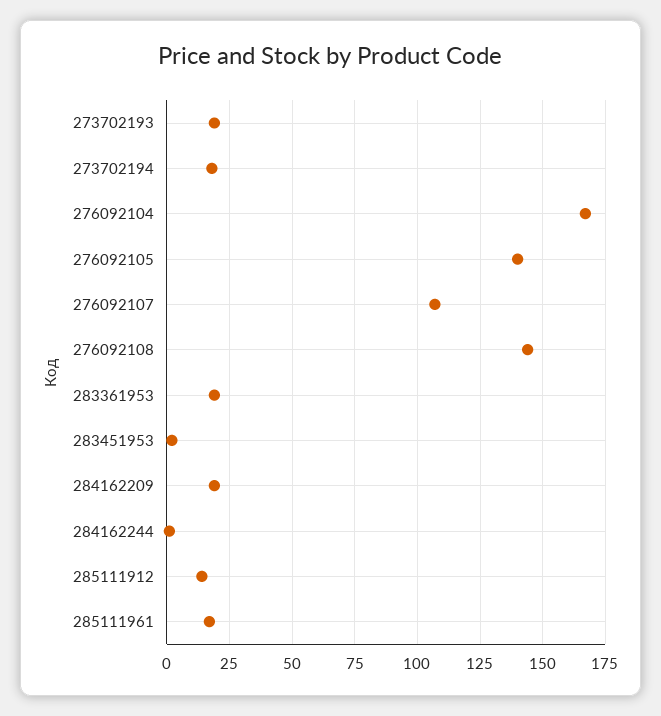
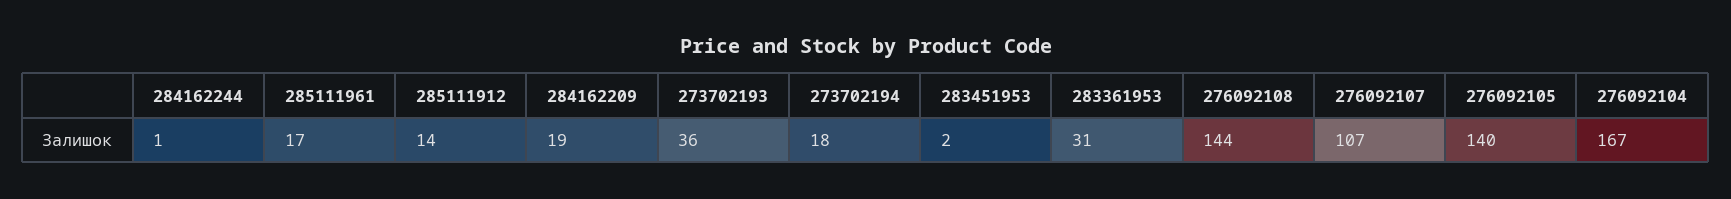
273702193: 20 -> 36
283361953: 20 -> 31

